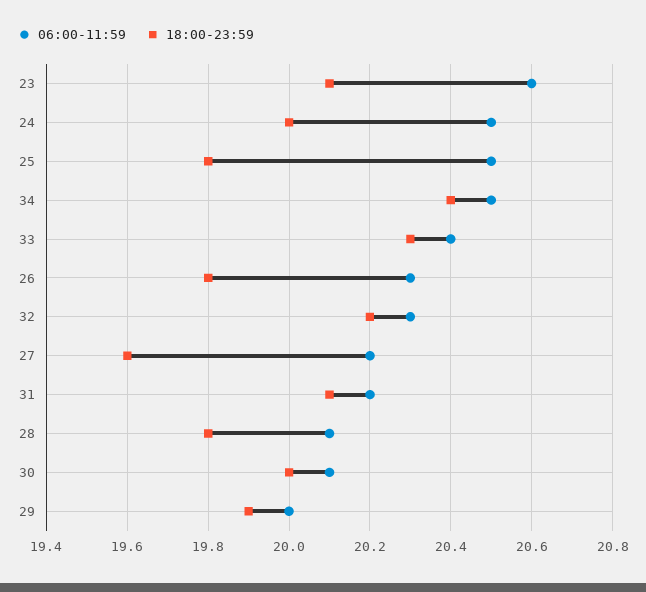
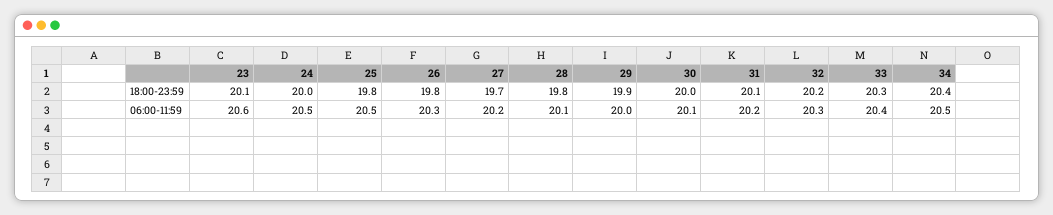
18:00-23:59, 27: 19.6 -> 19.7

